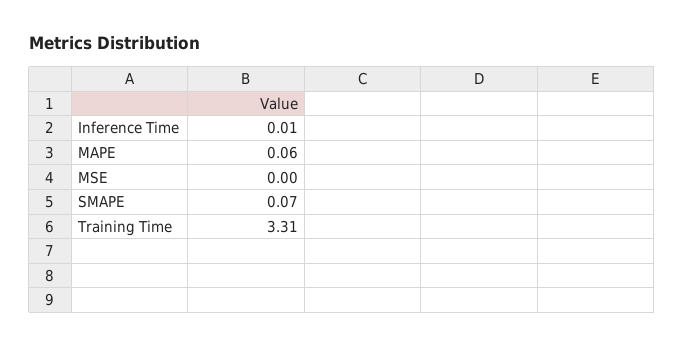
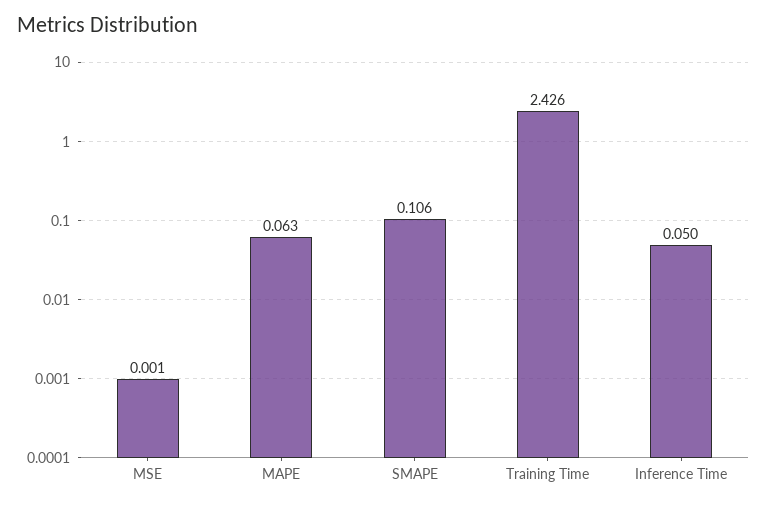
Inference Time: 0.01 -> 0.05
SMAPE: 0.07 -> 0.106
Training Time: 3.31 -> 2.426

